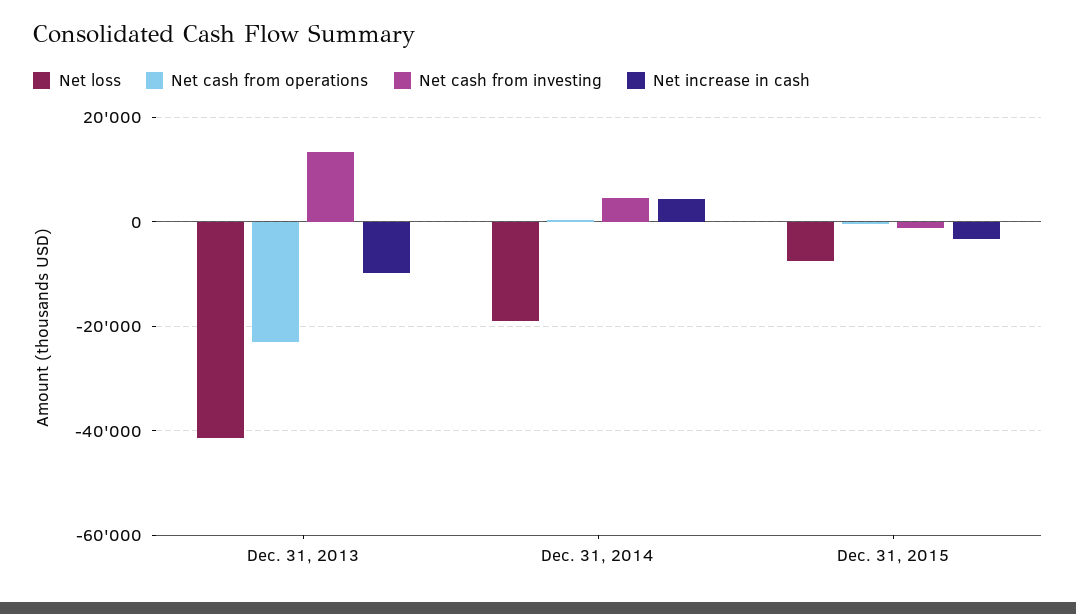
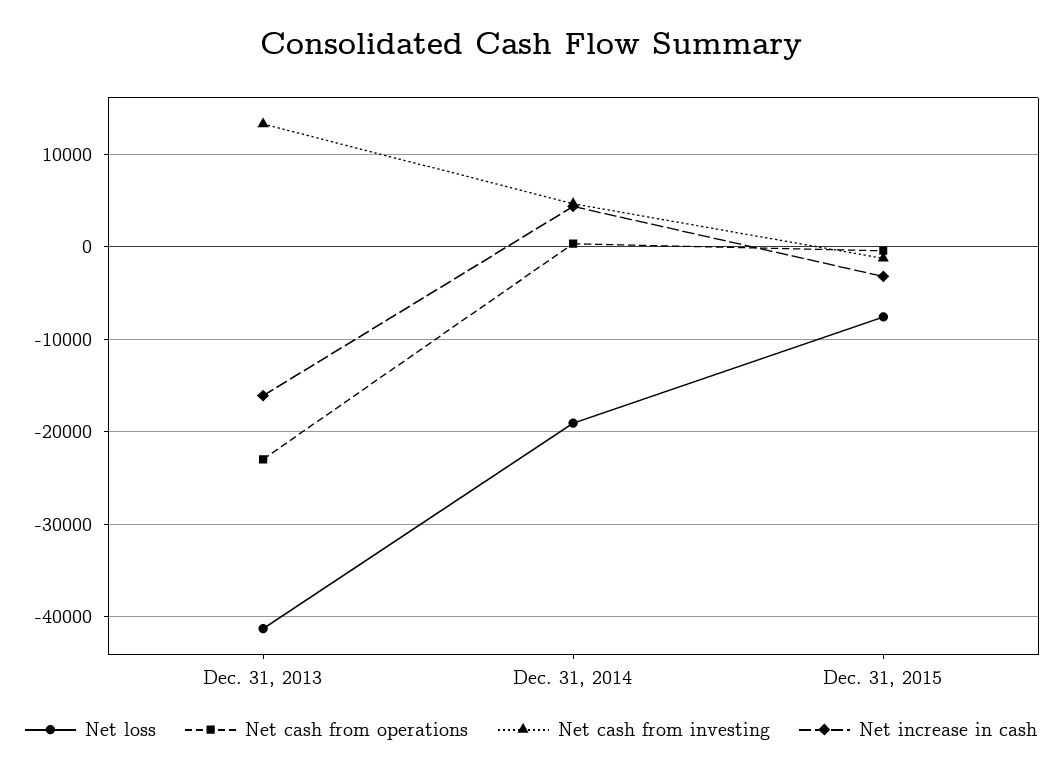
Net increase in cash, Dec. 31, 2013: -10000 -> -16000

